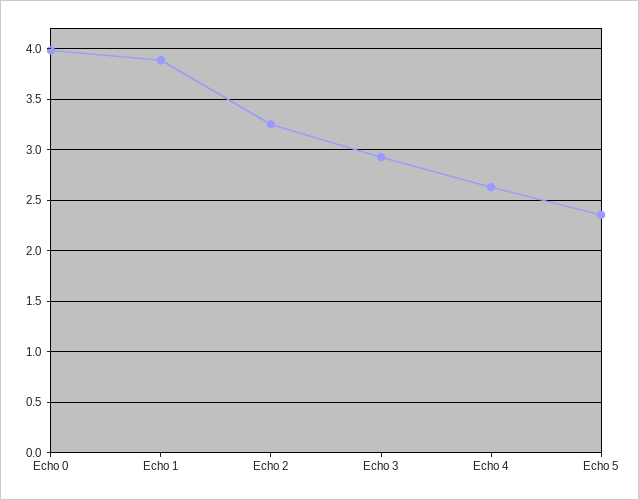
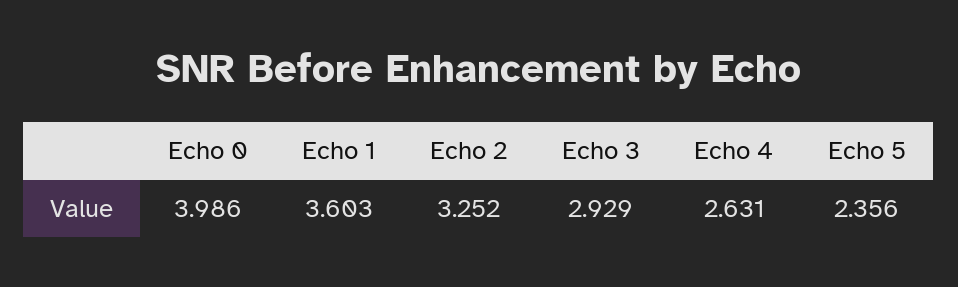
Echo 1: 3.9 -> 3.603

